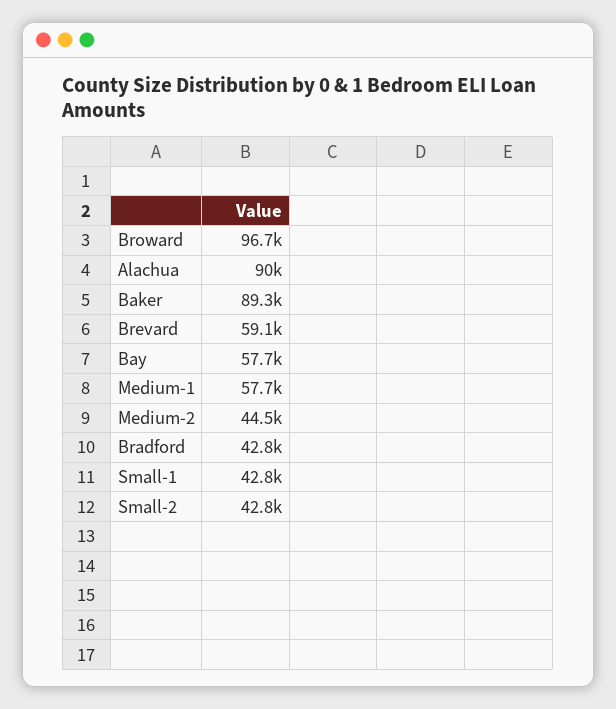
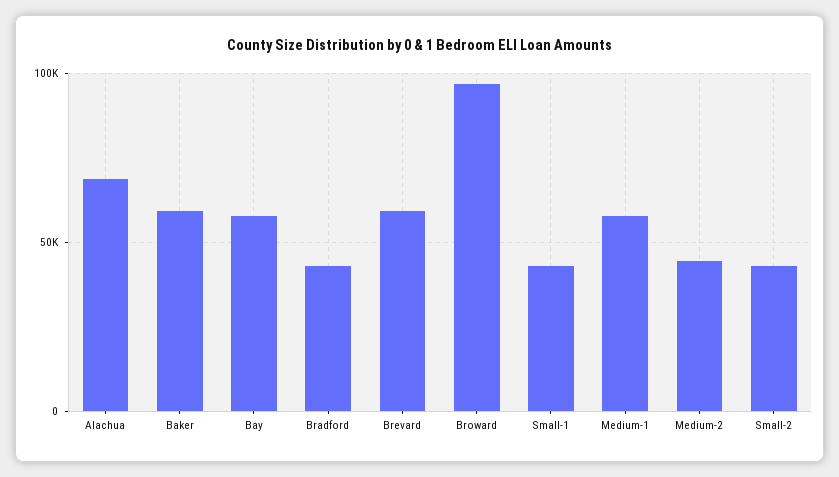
Alachua: 90000 -> 70000
Baker: 89300 -> 60000

